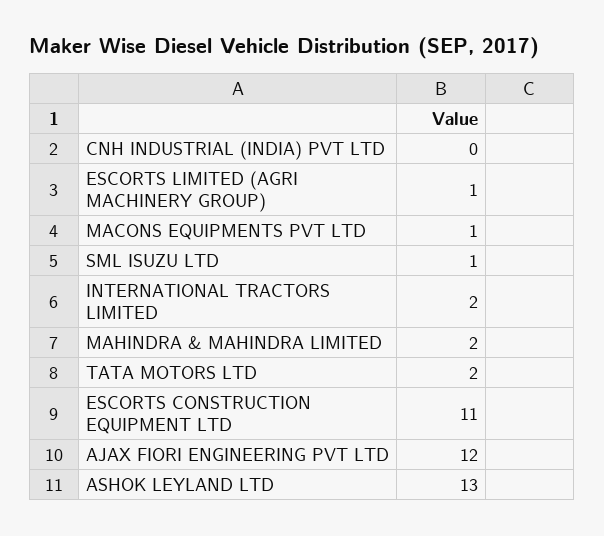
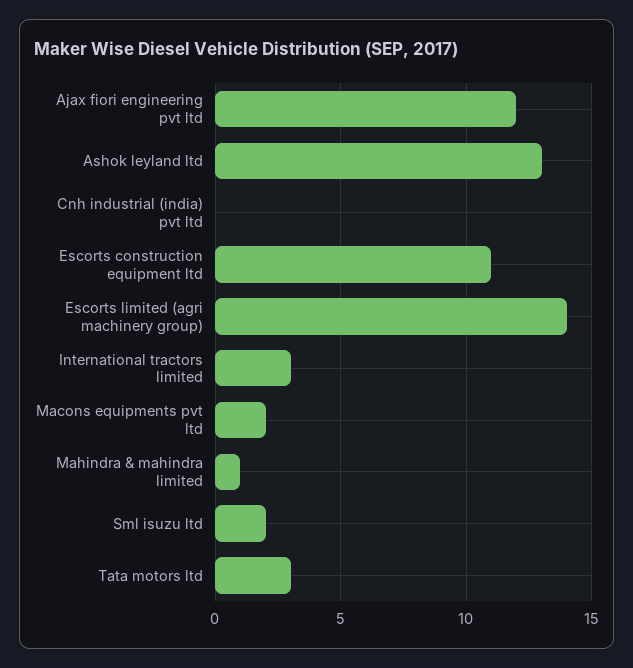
ESCORTS LIMITED (AGRI MACHINERY GROUP): 1 -> 14
MACONS EQUIPMENTS PVT LTD: 1 -> 2
SML ISUZU LTD: 1 -> 2
INTERNATIONAL TRACTORS LIMITED: 2 -> 3
MAHINDRA & MAHINDRA LIMITED: 2 -> 1
TATA MOTORS LTD: 2 -> 3

